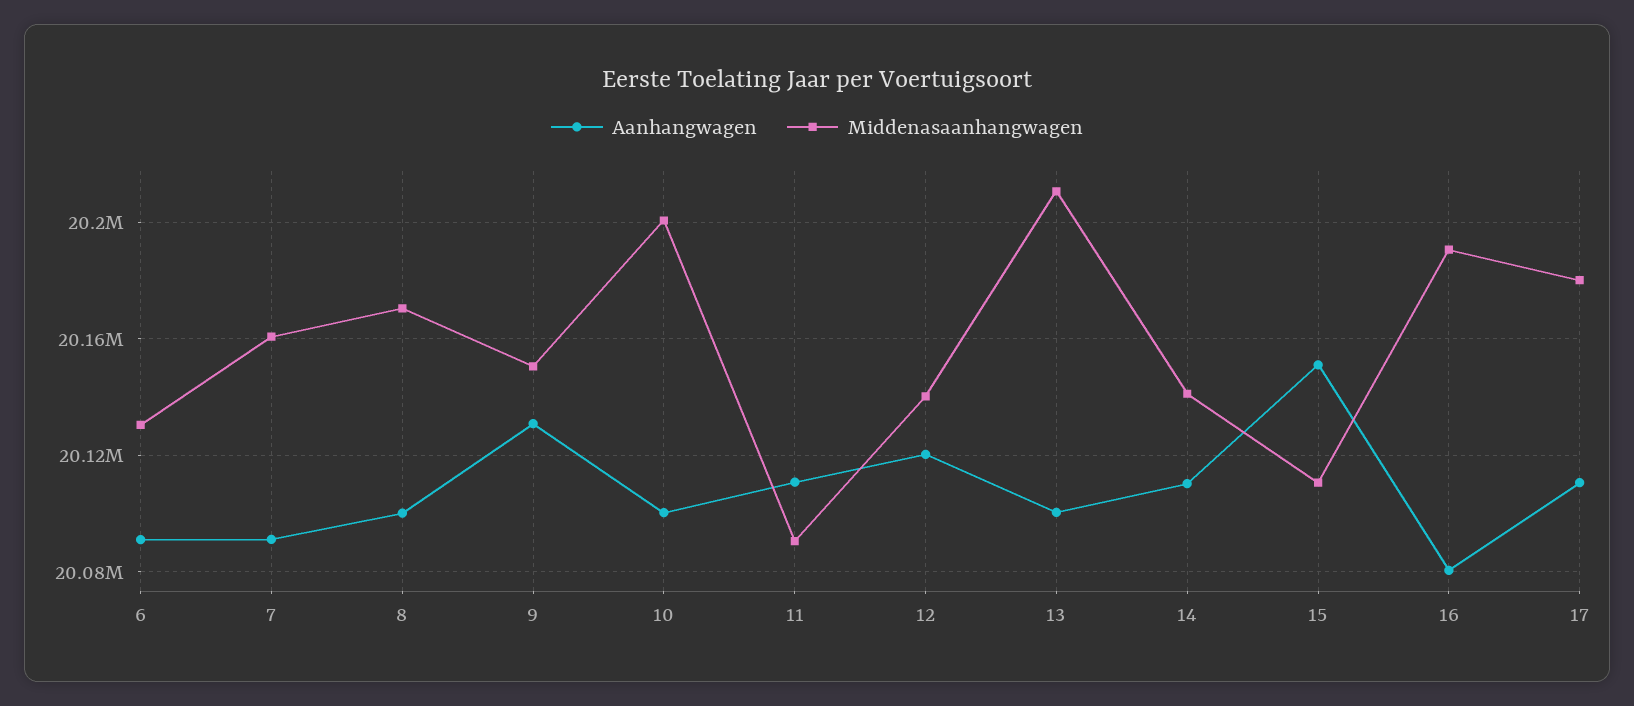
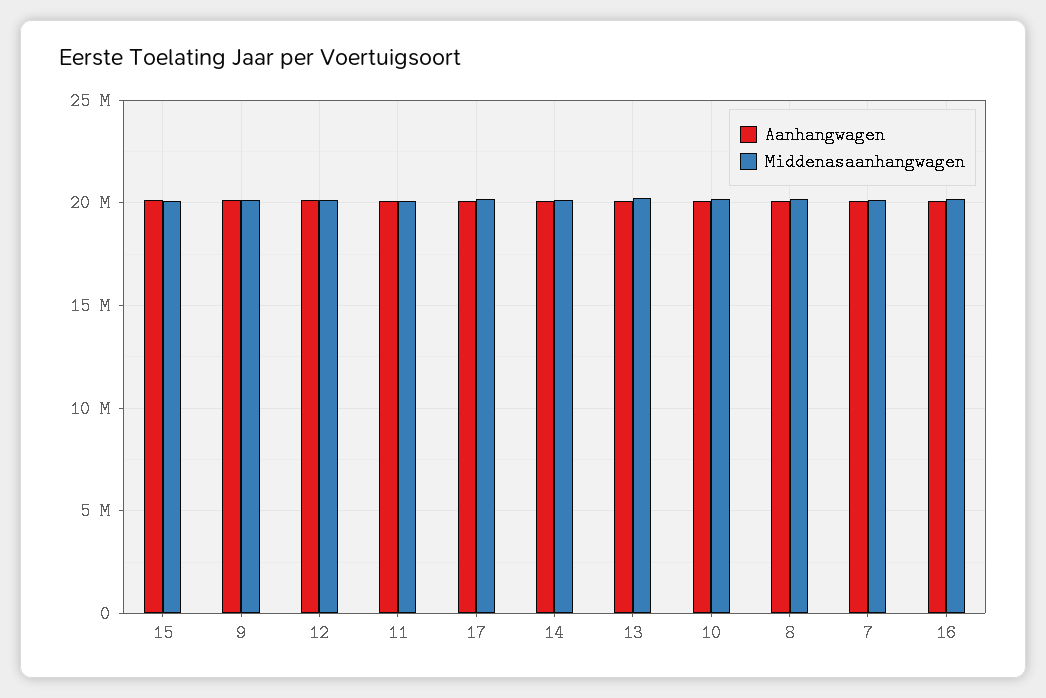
Aanhangwagen, 6: 20090000 -> none
Middenasaanhangwagen, 6: 20130000 -> none

